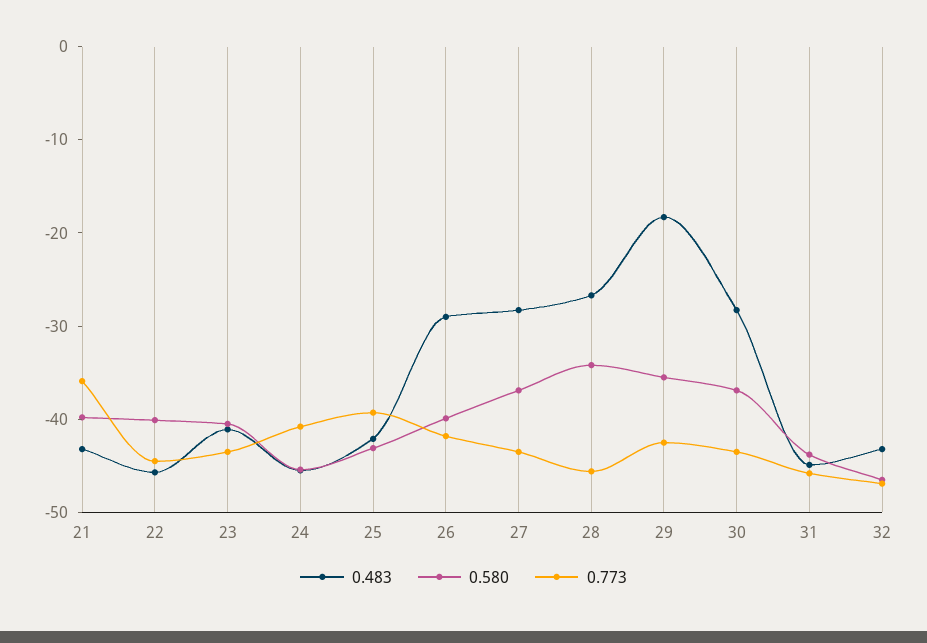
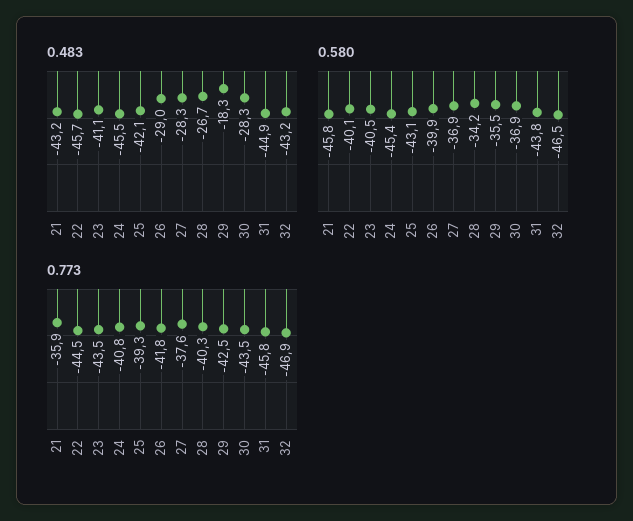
0.580, 21: -40 -> -45.8
0.773, 27: -44 -> -37.6
0.773, 28: -46 -> -40.3

